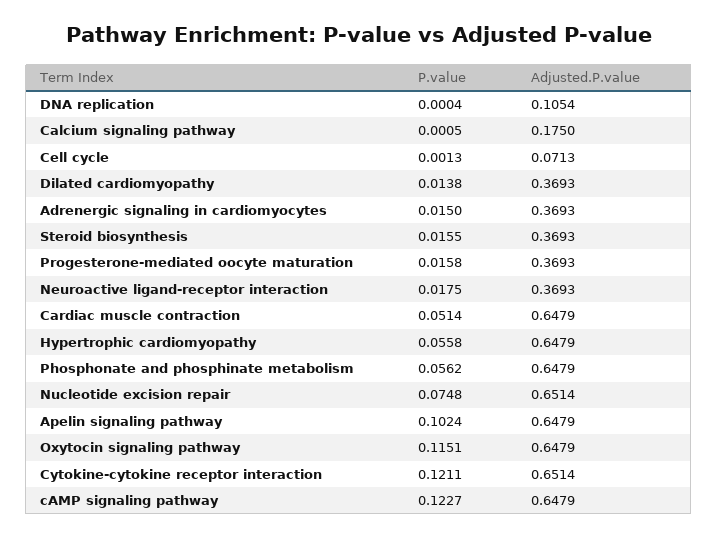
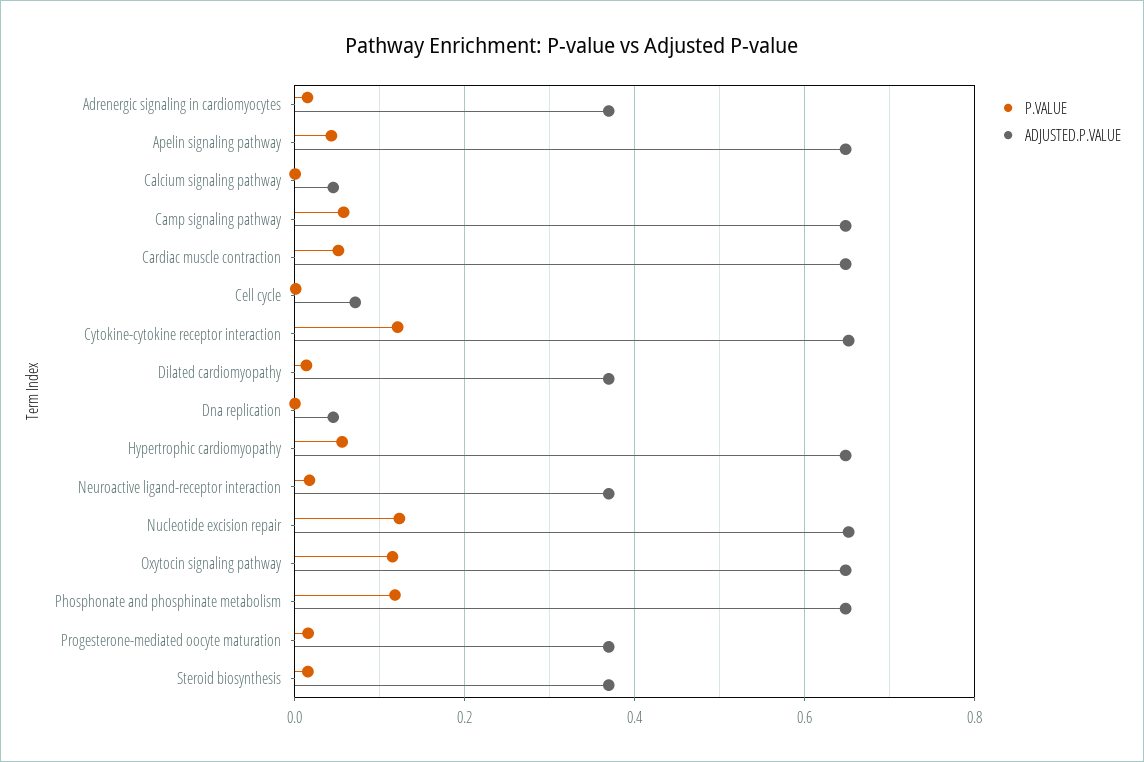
Adjusted.P.value, DNA replication: 0.1054 -> 0.04
Adjusted.P.value, Calcium signaling pathway: 0.175 -> 0.04
P.value, Phosphonate and phosphinate metabolism: 0.0562 -> 0.12
P.value, Nucleotide excision repair: 0.0748 -> 0.12
P.value, Apelin signaling pathway: 0.1024 -> 0.04
P.value, cAMP signaling pathway: 0.1227 -> 0.06

